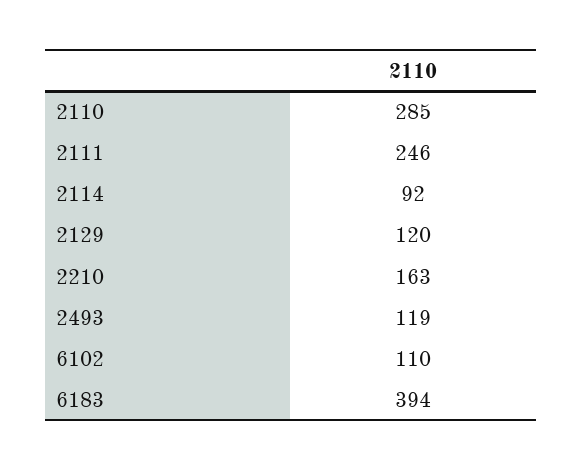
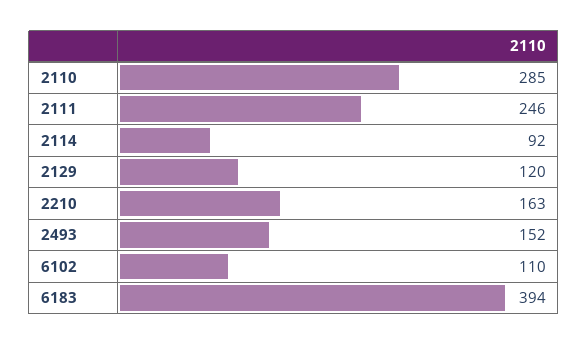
2493: 119 -> 152

